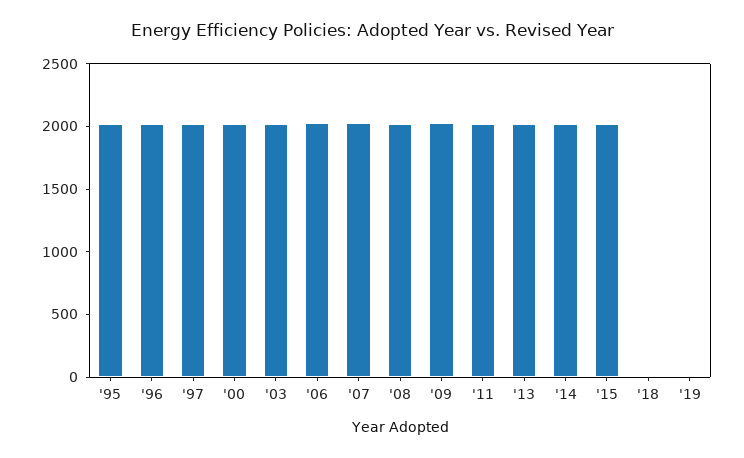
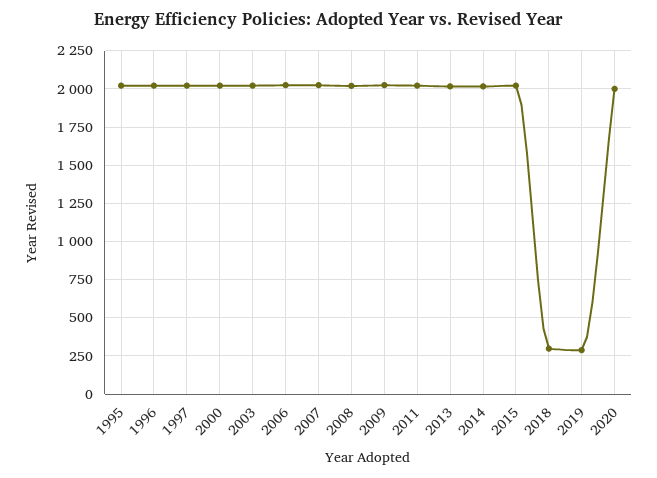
'18: 0 -> 300
'19: 0 -> 300
2020: none -> 2000

